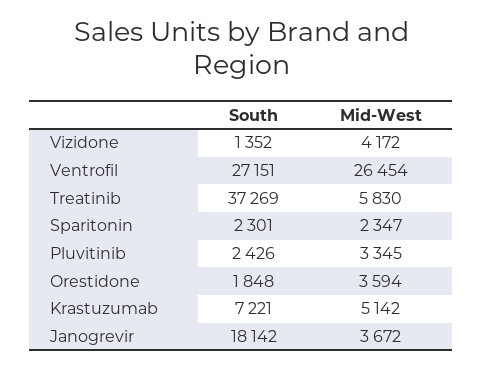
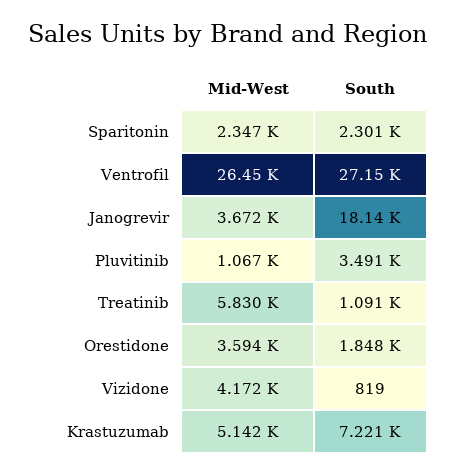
South, Vizidone: 1352 -> 819
South, Treatinib: 37269 -> 1091
South, Pluvitinib: 2426 -> 3491
Mid-West, Pluvitinib: 3345 -> 1067

